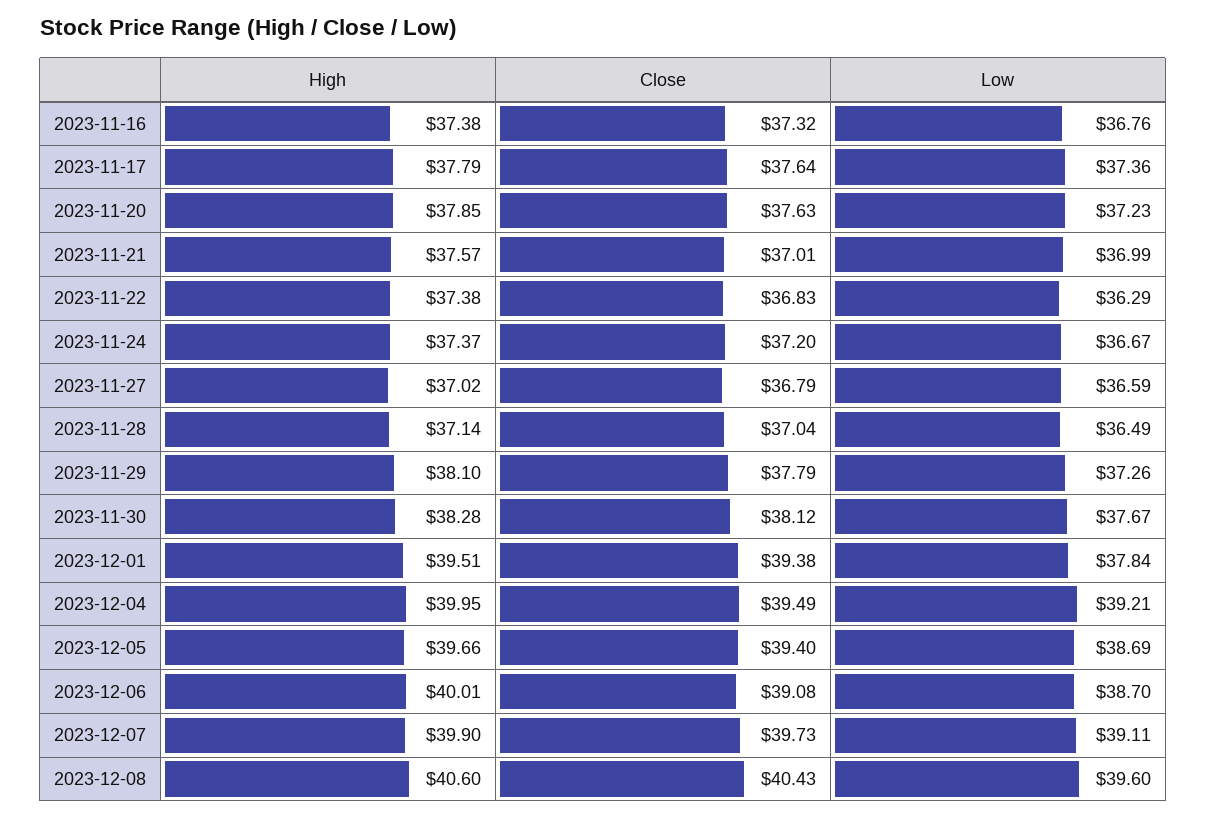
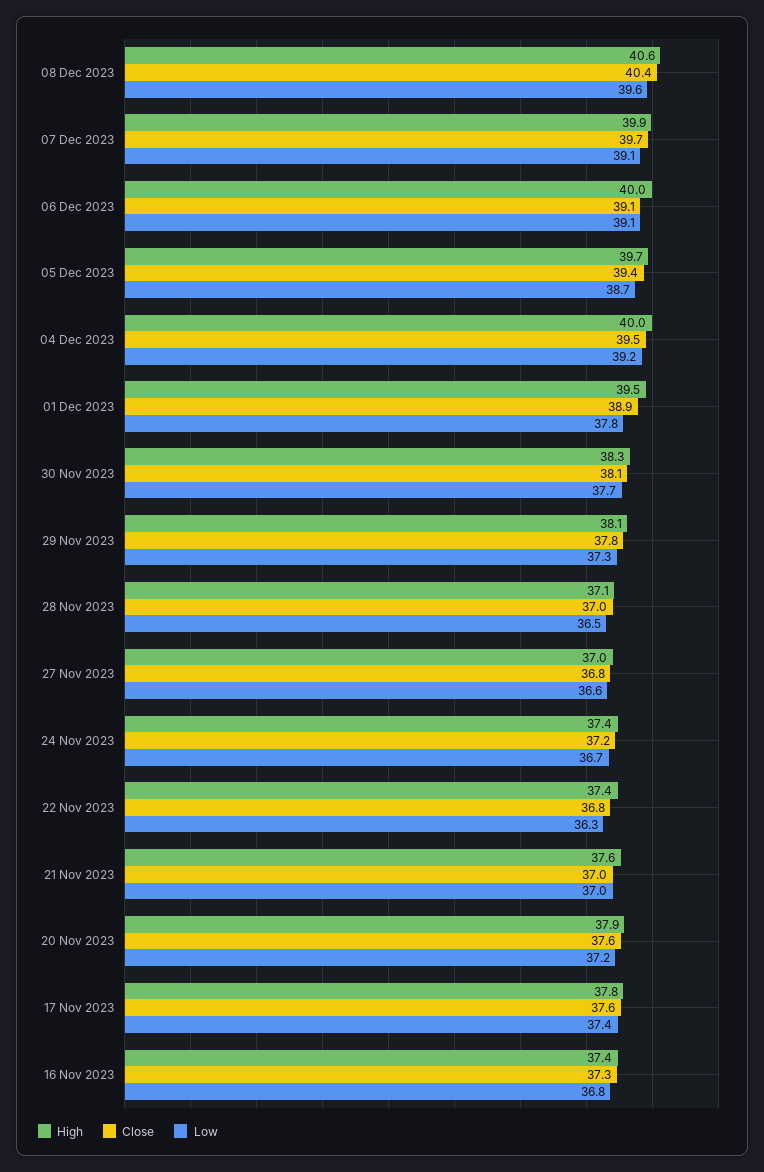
Close, 2023-12-01: 39.38 -> 38.9
Low, 2023-12-06: 38.7 -> 39.1

